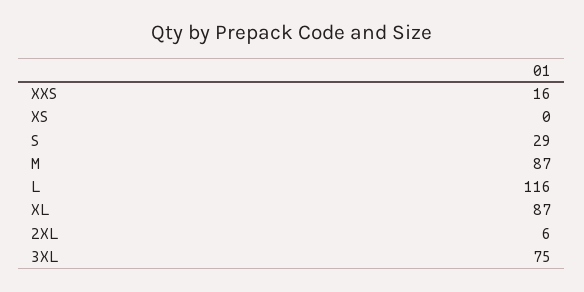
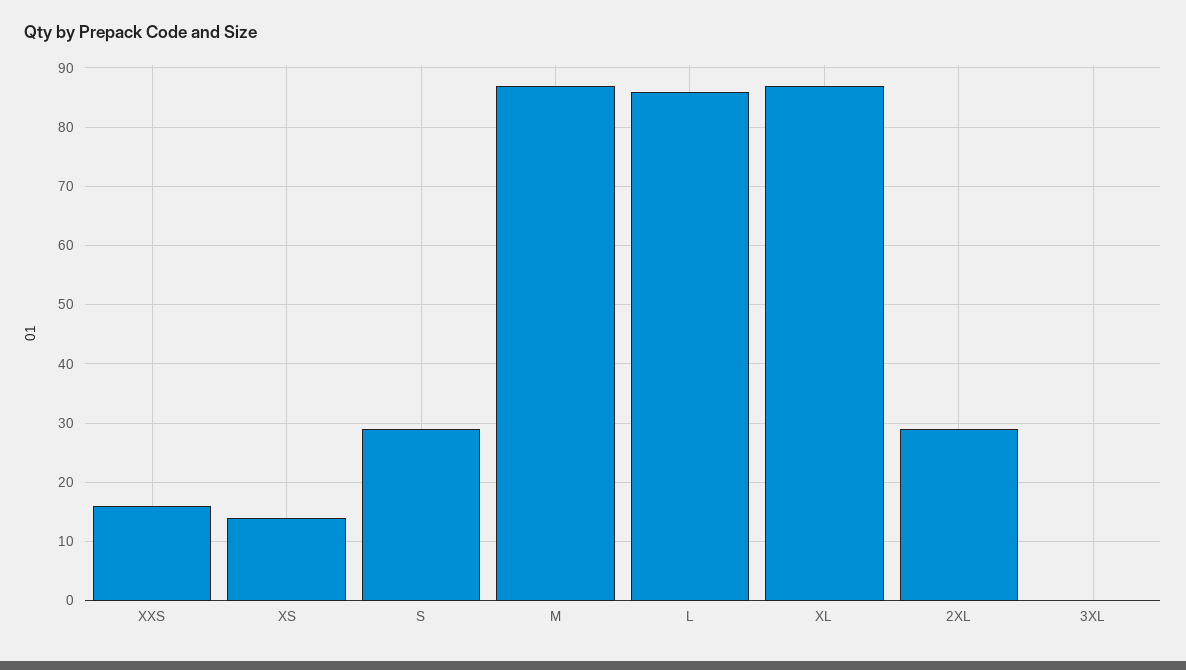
XS: 0 -> 15
L: 116 -> 85
2XL: 6 -> 30
3XL: 75 -> 0

